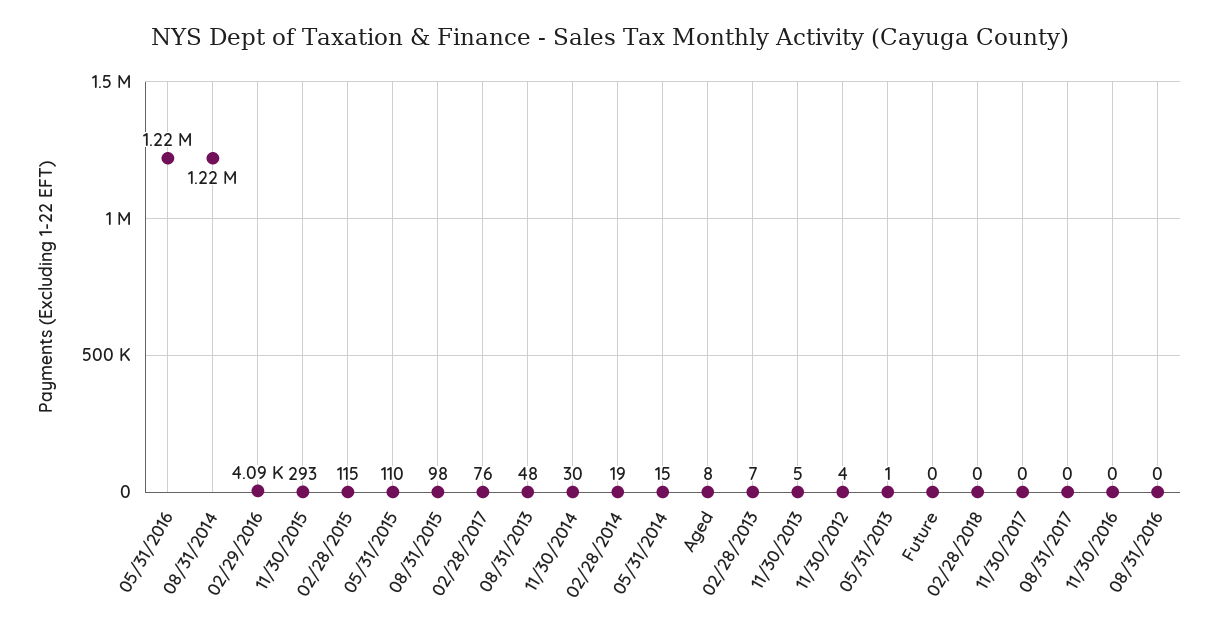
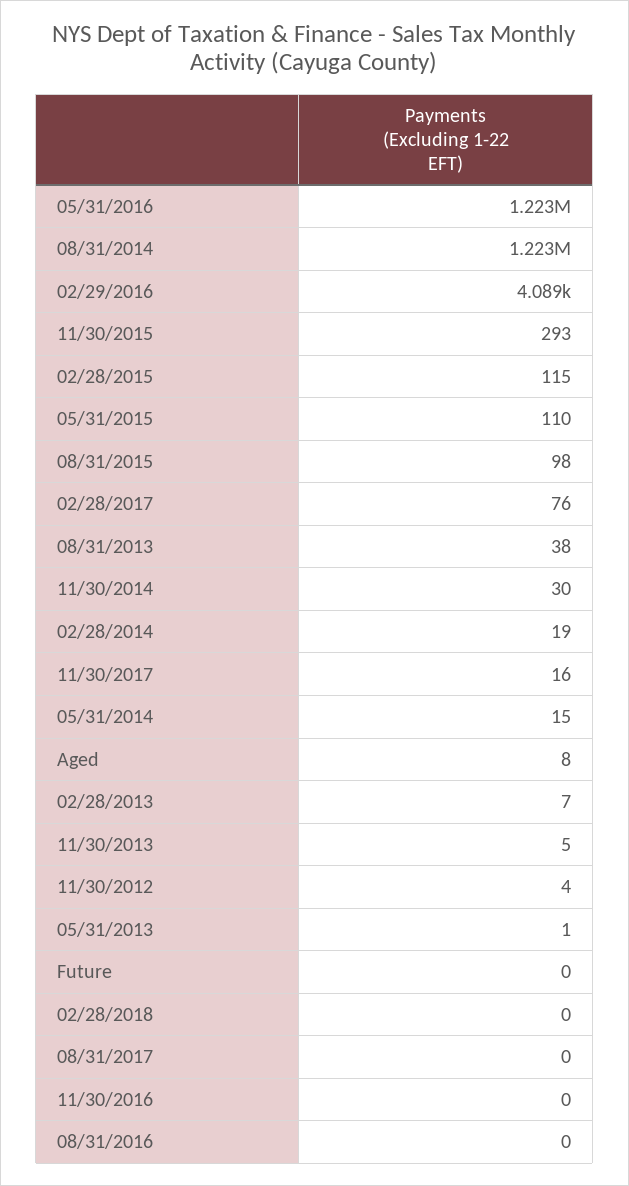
08/31/2013: 48 -> 38
11/30/2017: 0 -> 16

